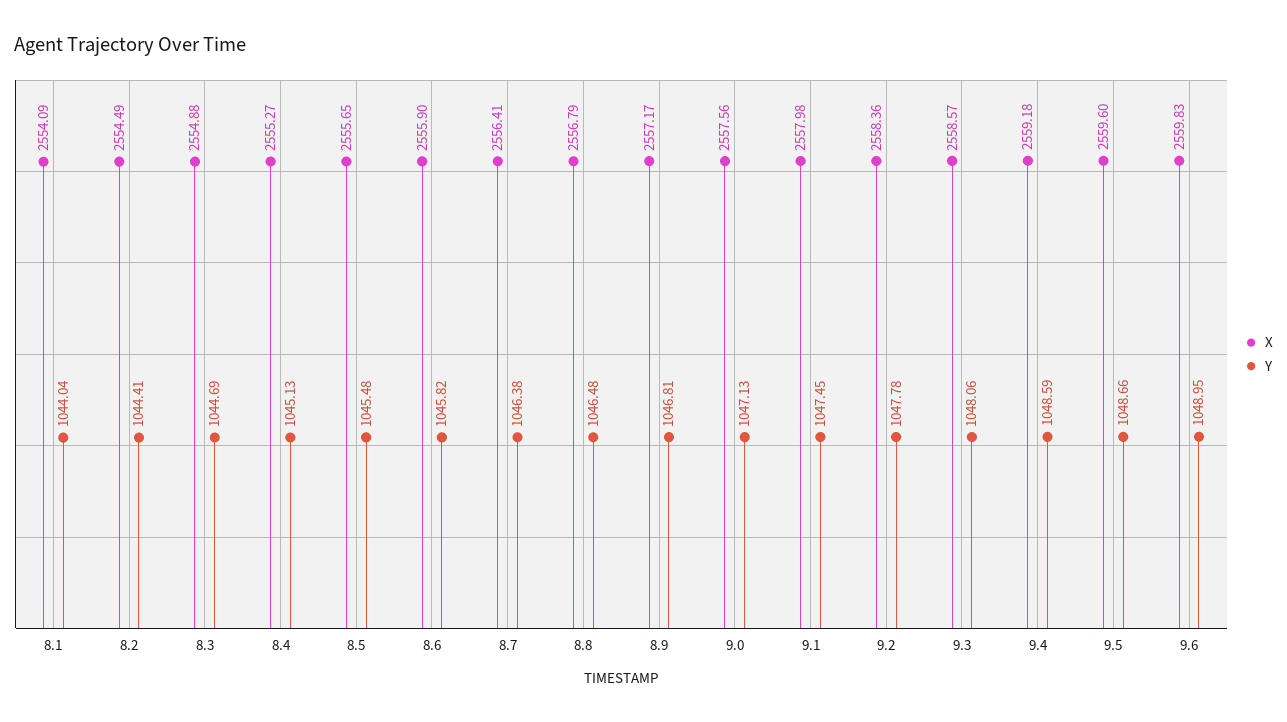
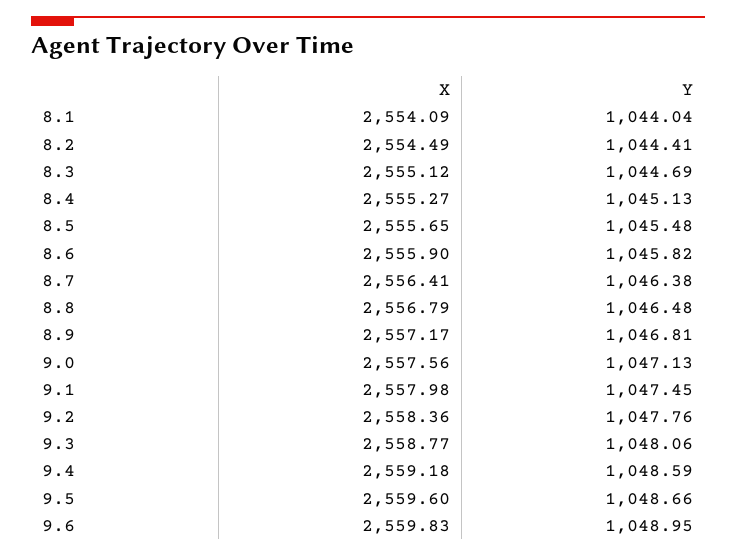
X, 8.3: 2554.88 -> 2555.12
Y, 9.2: 1047.78 -> 1047.76
X, 9.3: 2558.57 -> 2558.77

